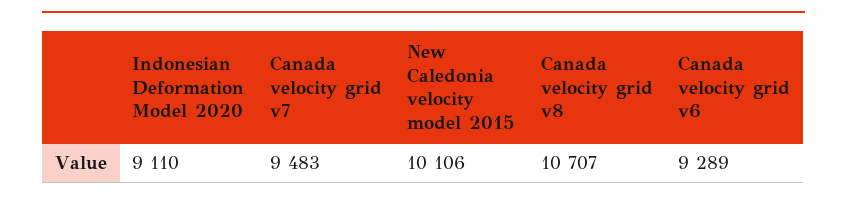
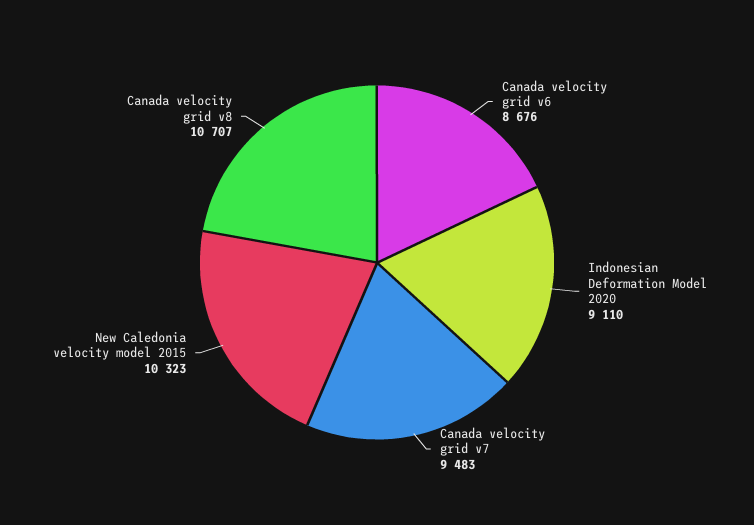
New Caledonia velocity model 2015: 10106 -> 10323
Canada velocity grid v6: 9289 -> 8676

